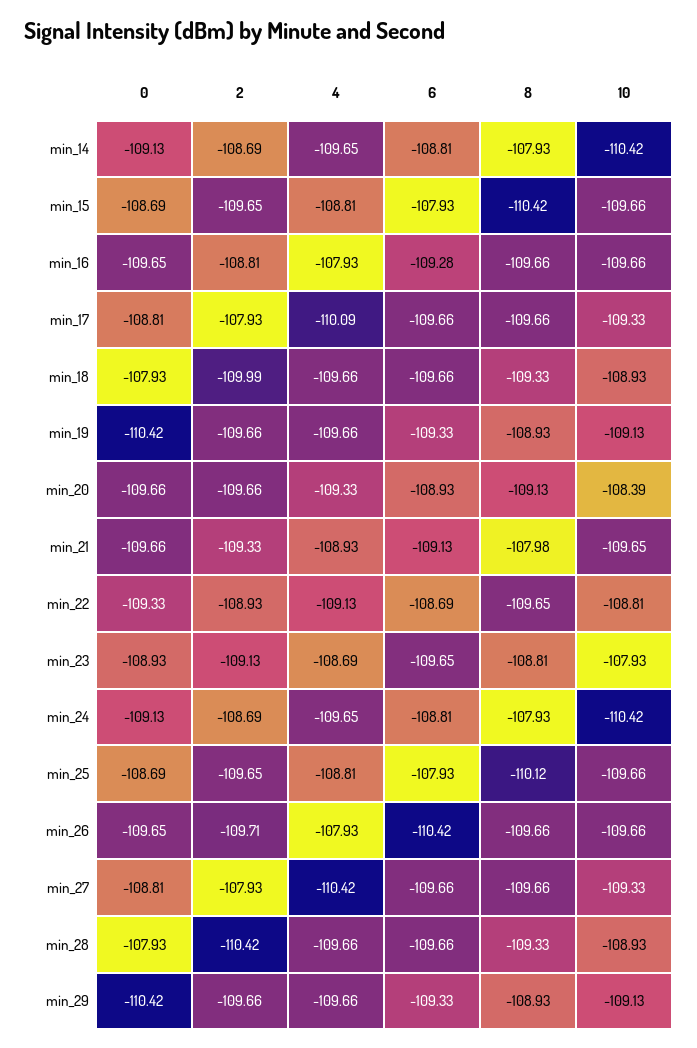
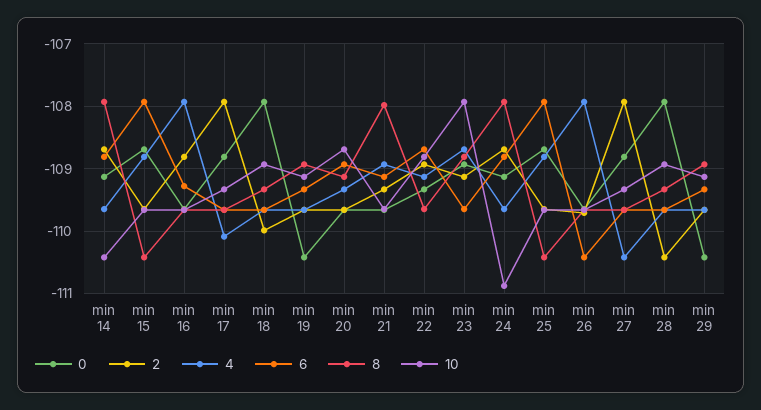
10, min_20: -108.39 -> -108.7
10, min_24: -110.42 -> -110.9
8, min_25: -110.12 -> -110.4

